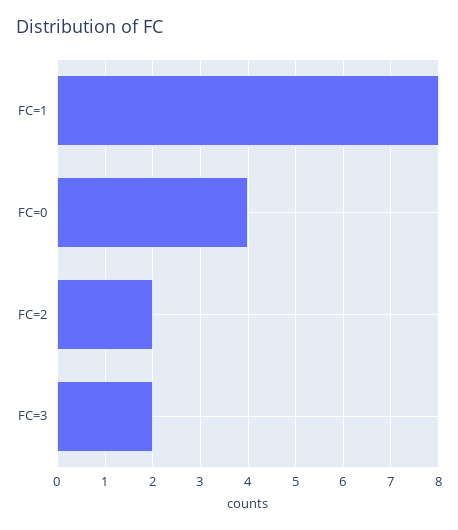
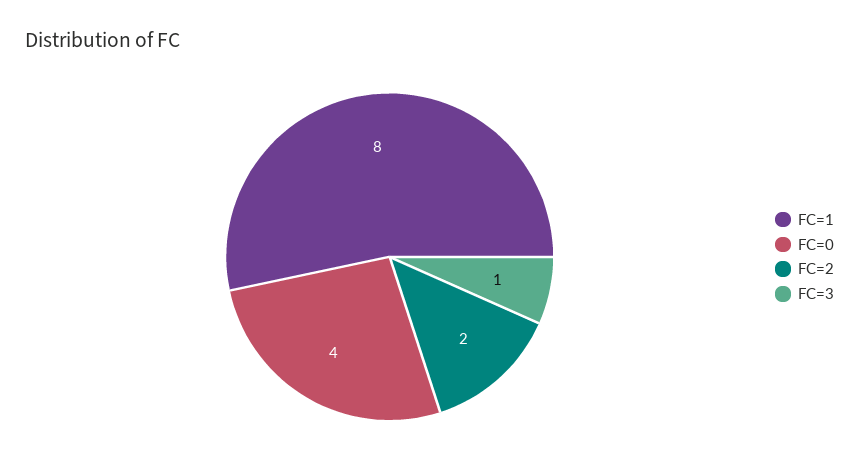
FC=3: 2 -> 1

